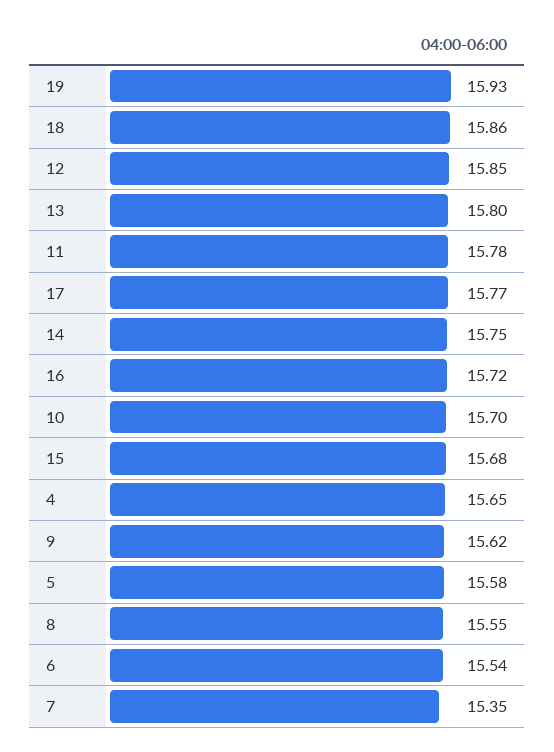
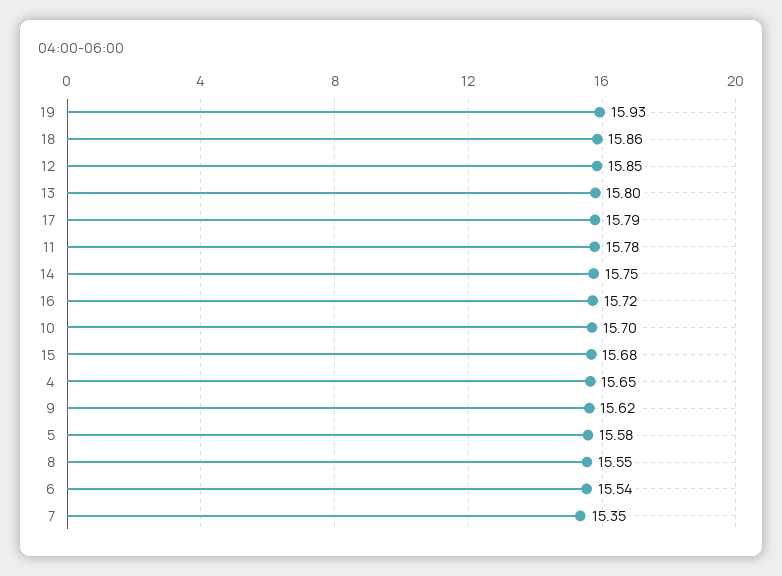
17: 15.77 -> 15.79

